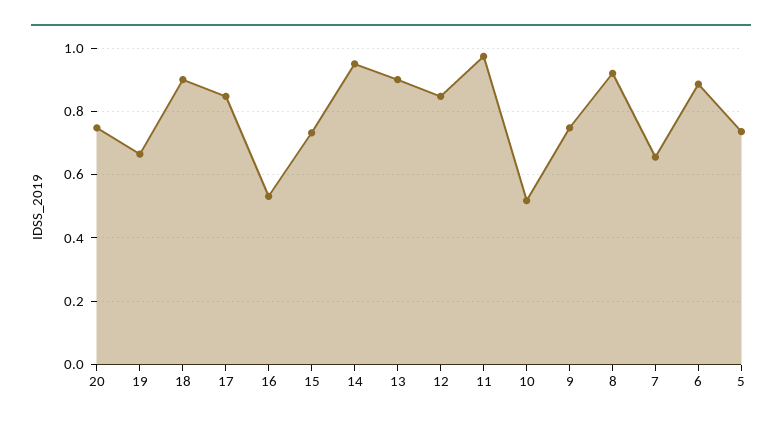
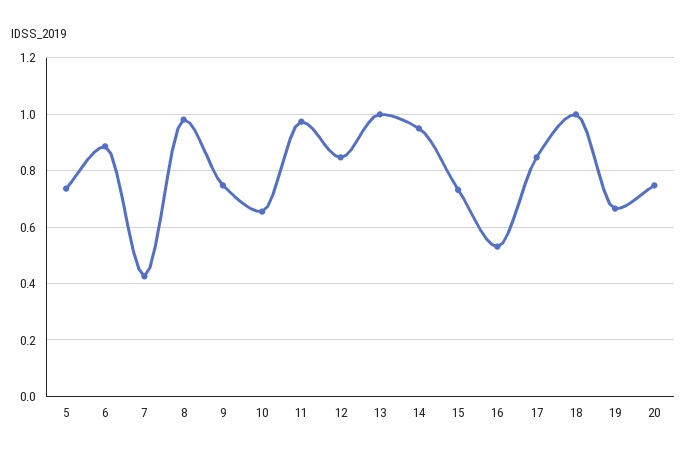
18: 0.9 -> 1
13: 0.9 -> 1
10: 0.52 -> 0.65
8: 0.92 -> 0.975
7: 0.66 -> 0.425

